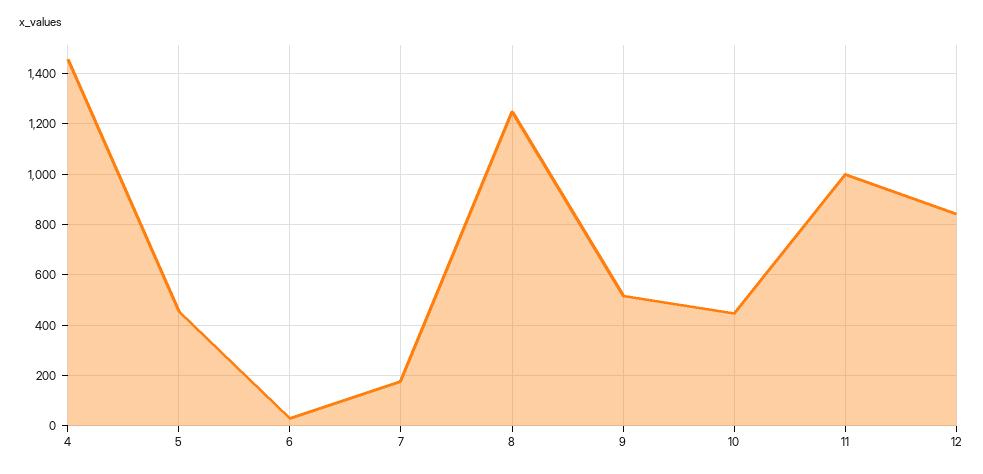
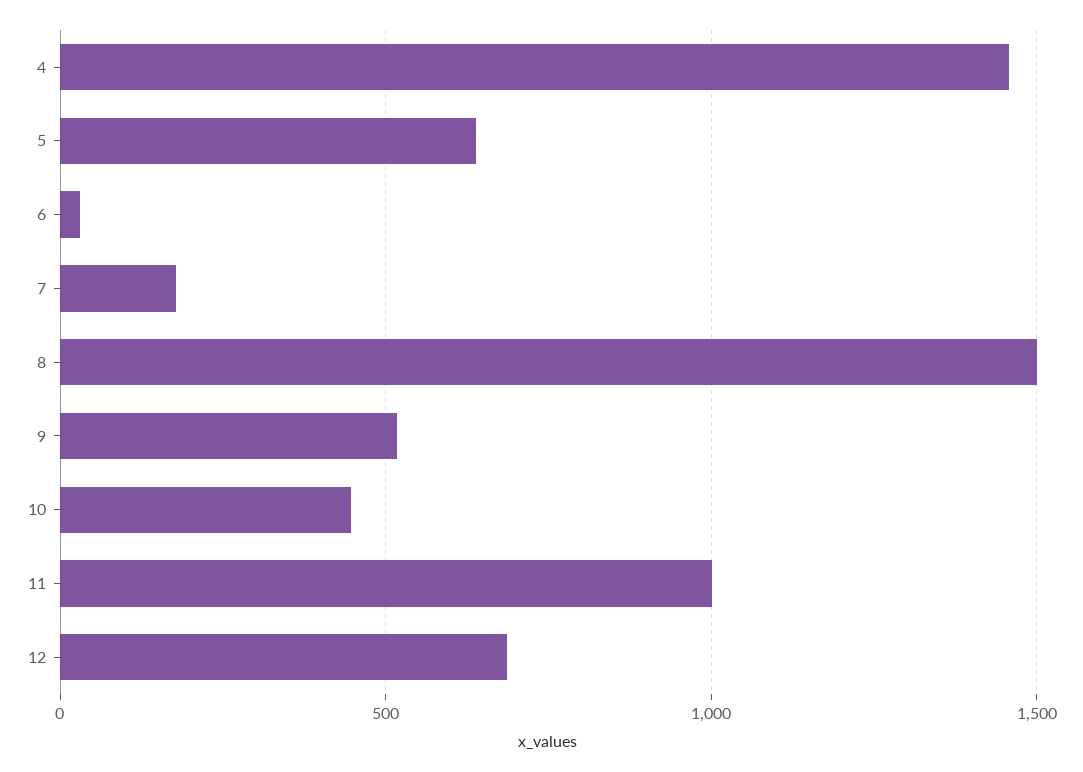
5: 450 -> 650
8: 1250 -> 1500
12: 850 -> 700

